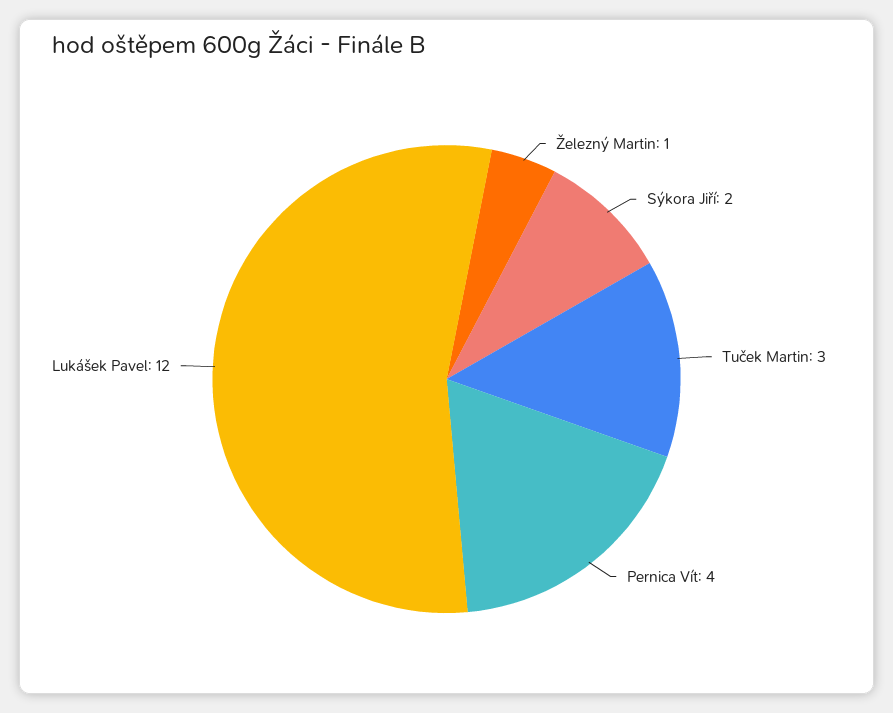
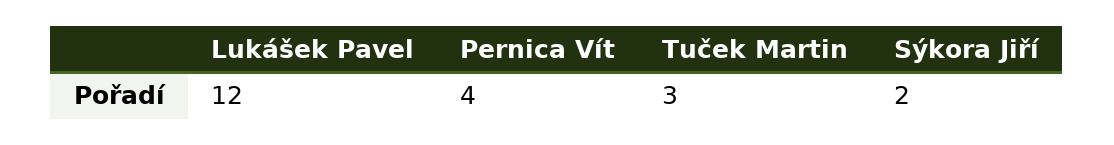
Železný Martin: 1 -> none

